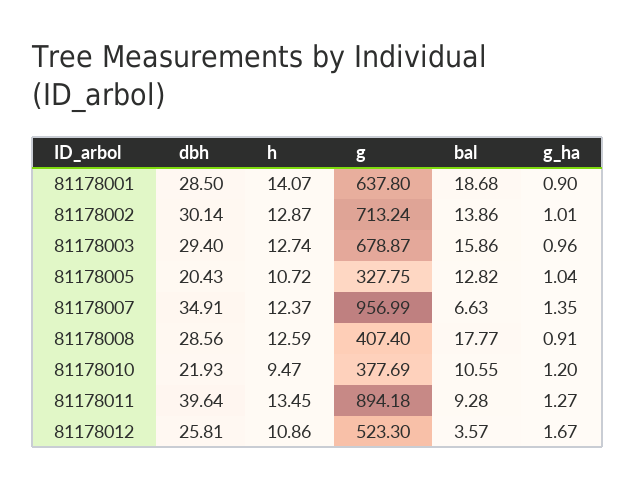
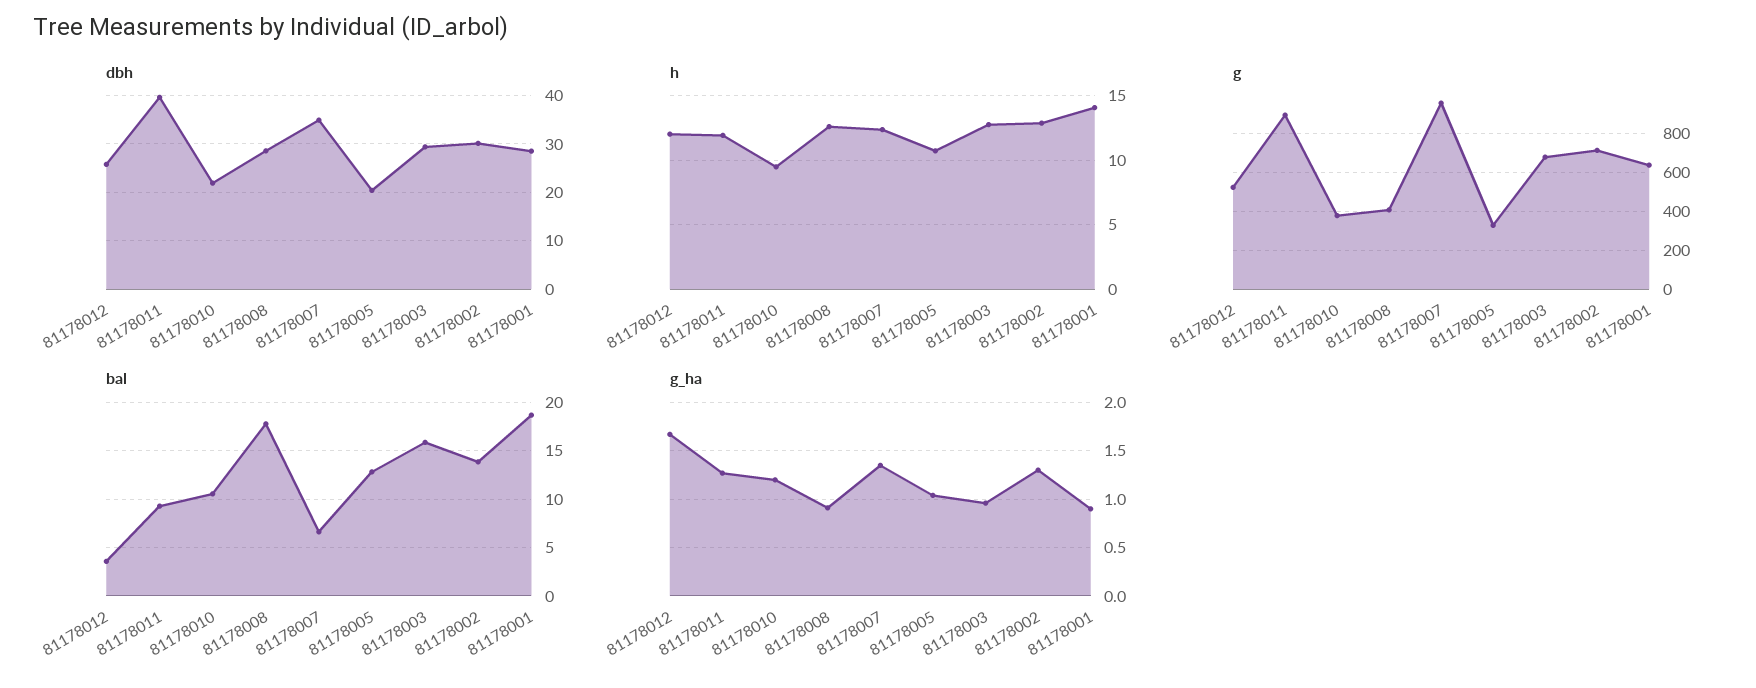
g_ha, 81178002: 1.01 -> 1.3
h, 81178011: 13.45 -> 12
h, 81178012: 10.86 -> 12

